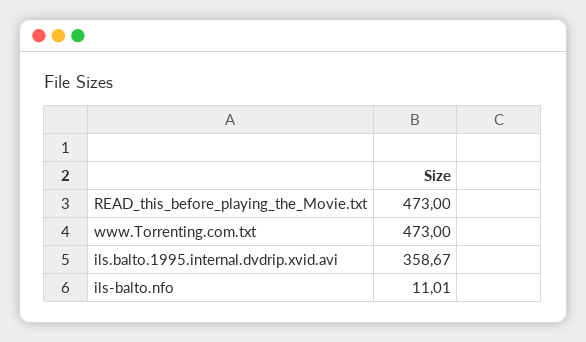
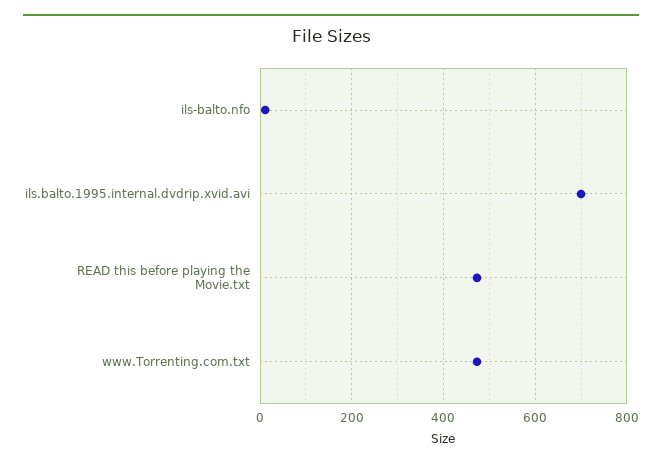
ils.balto.1995.internal.dvdrip.xvid.avi: 358.67 -> 700

